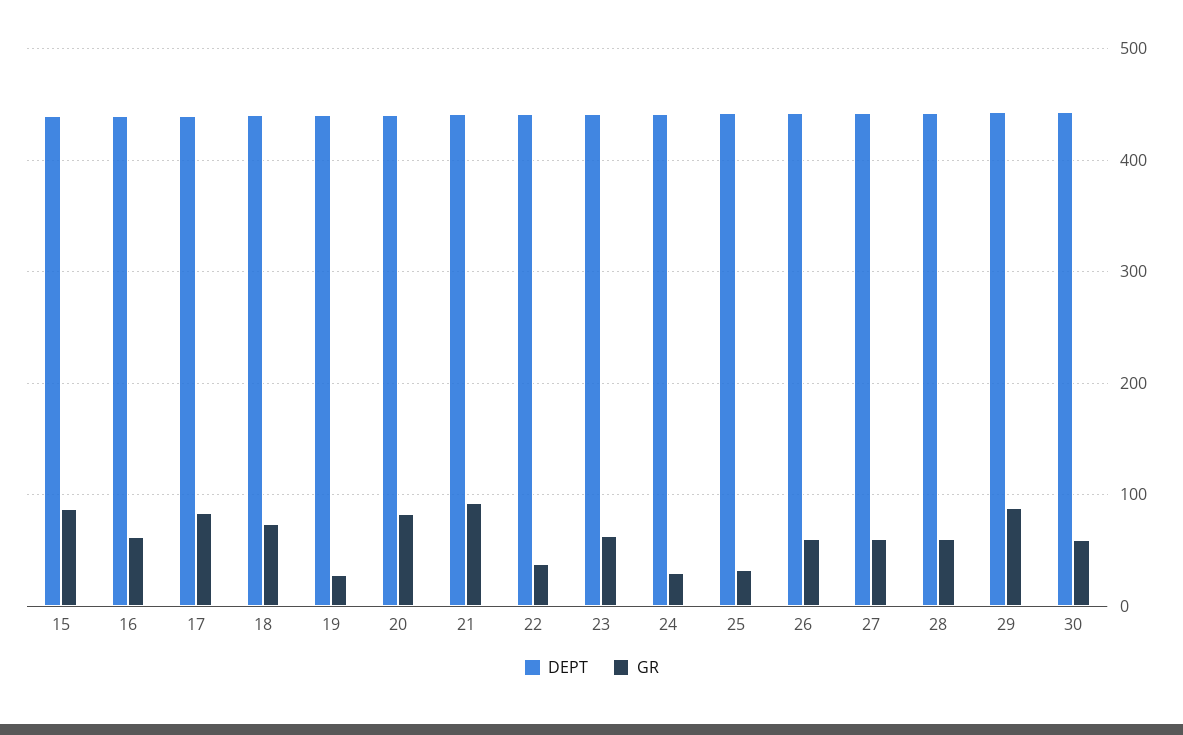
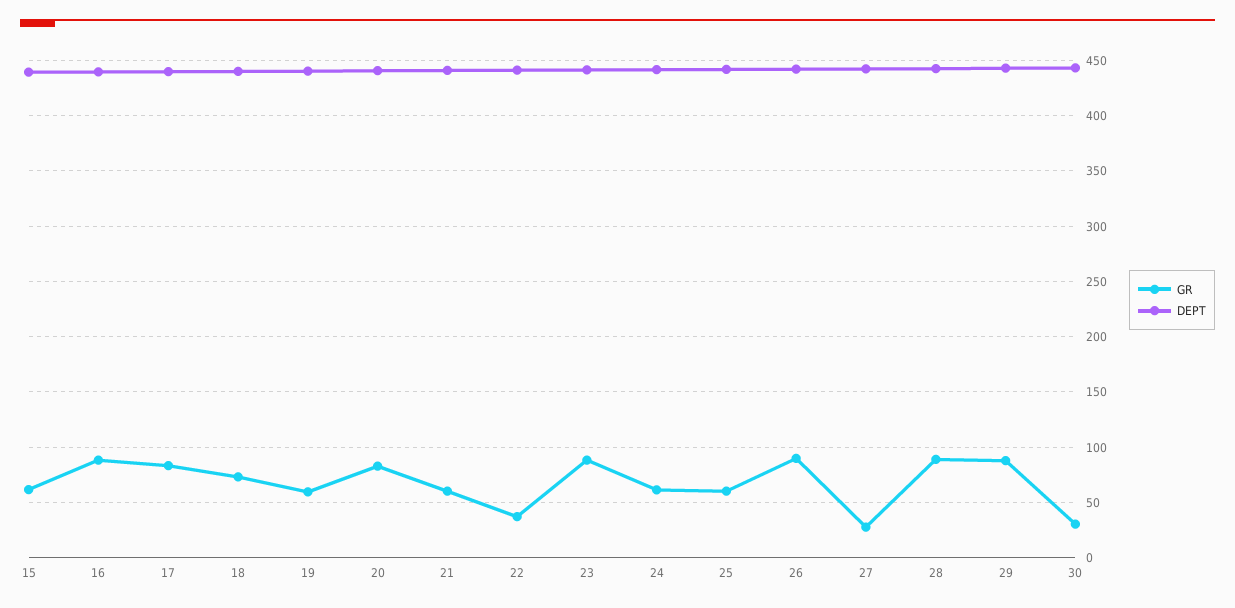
GR, 15: 90 -> 60
GR, 16: 60 -> 90
GR, 19: 30 -> 60
GR, 21: 90 -> 60
GR, 23: 60 -> 90
GR, 24: 30 -> 60
GR, 25: 30 -> 60
GR, 26: 60 -> 90
GR, 27: 60 -> 30
GR, 28: 60 -> 90
GR, 30: 60 -> 30

